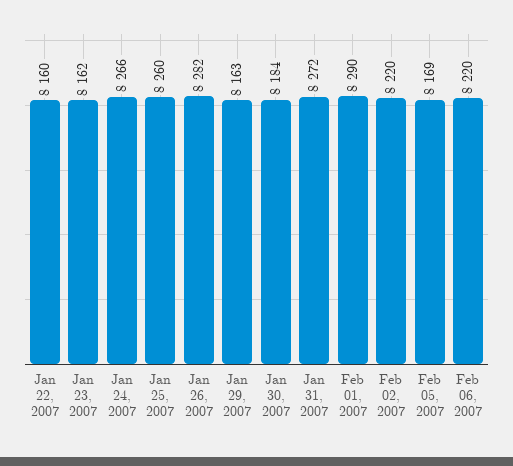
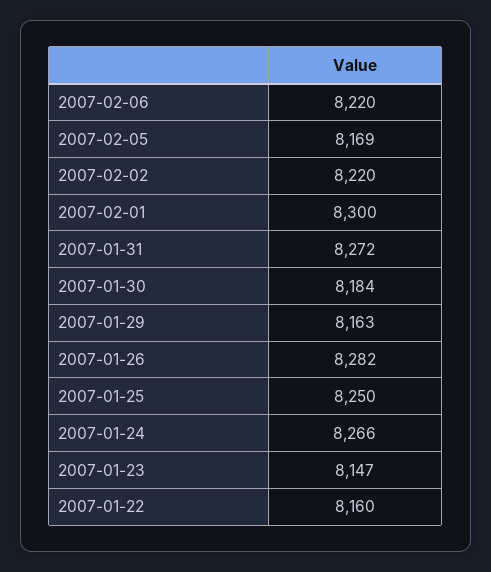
Jan 23, 2007: 8162 -> 8147
Jan 25, 2007: 8260 -> 8250
Feb 01, 2007: 8290 -> 8300

